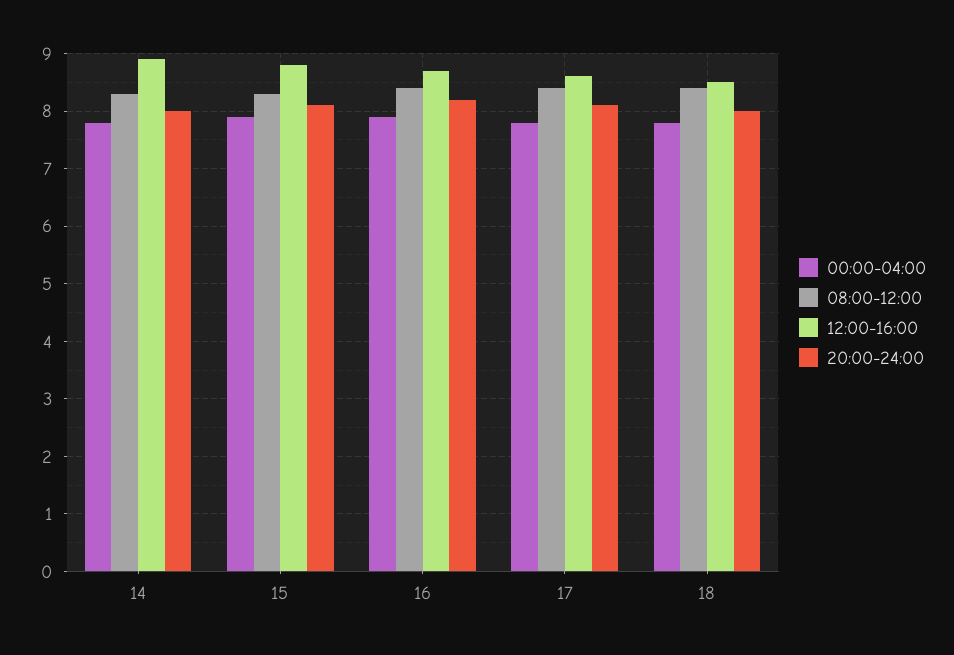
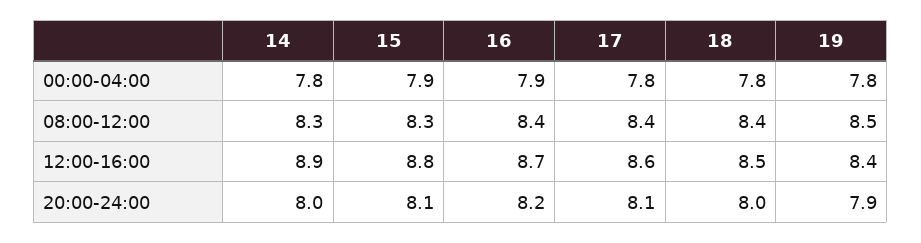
00:00-04:00, 19: none -> 7.8
08:00-12:00, 19: none -> 8.5
12:00-16:00, 19: none -> 8.4
20:00-24:00, 19: none -> 7.9

